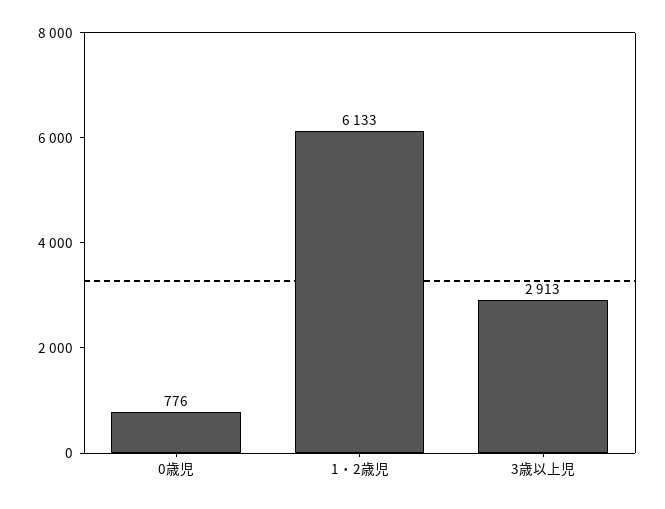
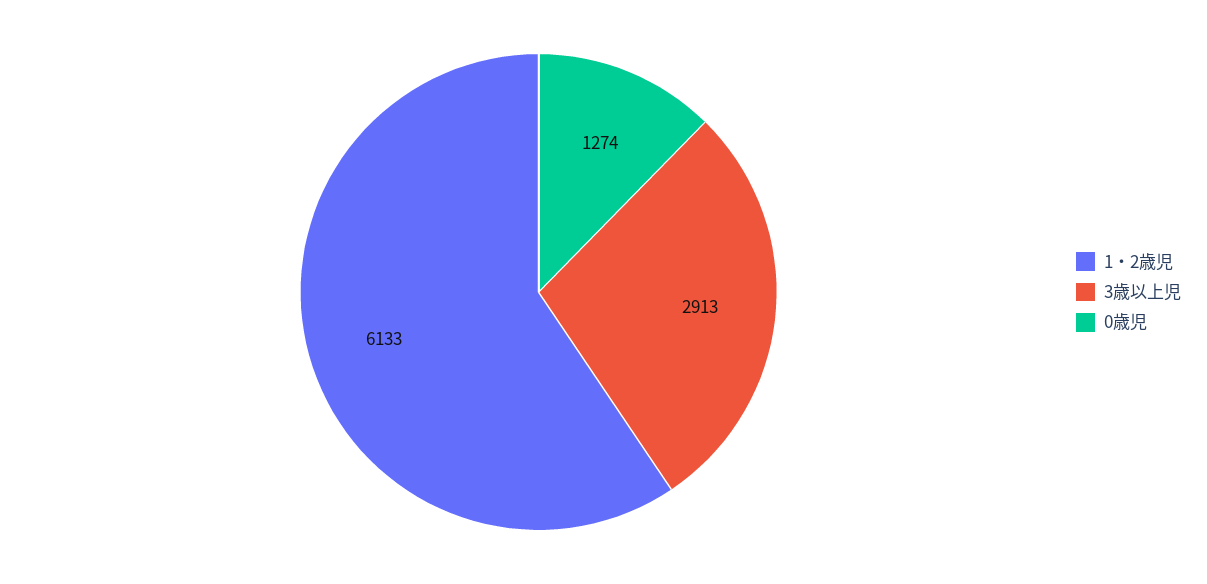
0歳児: 776 -> 1274

